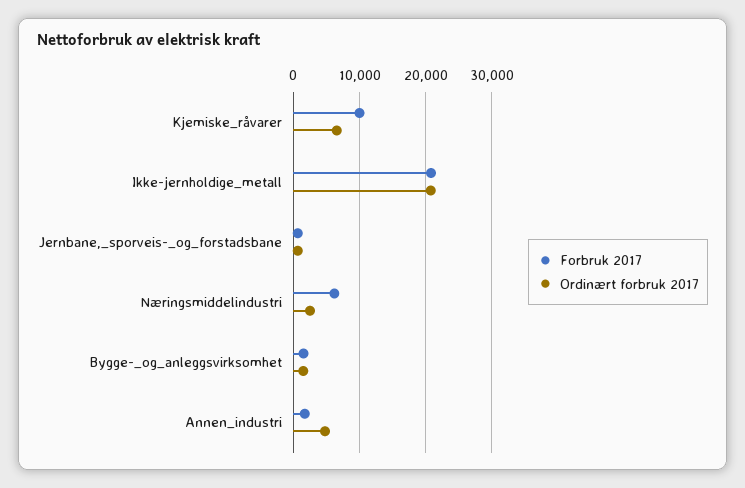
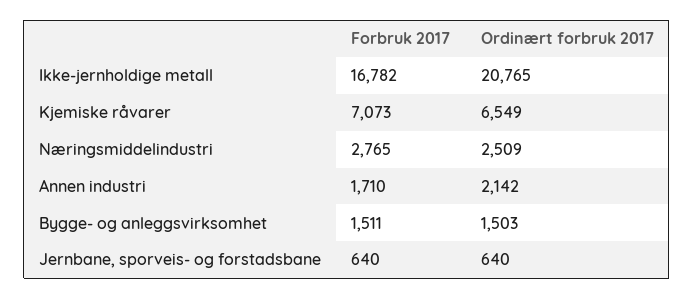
Forbruk 2017, Kjemiske_råvarer: 10000 -> 7073
Forbruk 2017, Ikke-jernholdige_metall: 21000 -> 16782
Forbruk 2017, Næringsmiddelindustri: 6000 -> 2765
Ordinært forbruk 2017, Annen_industri: 5000 -> 2142

